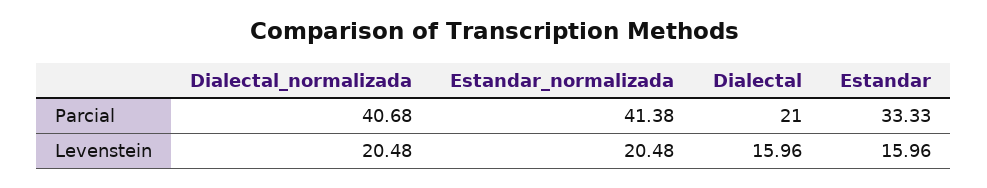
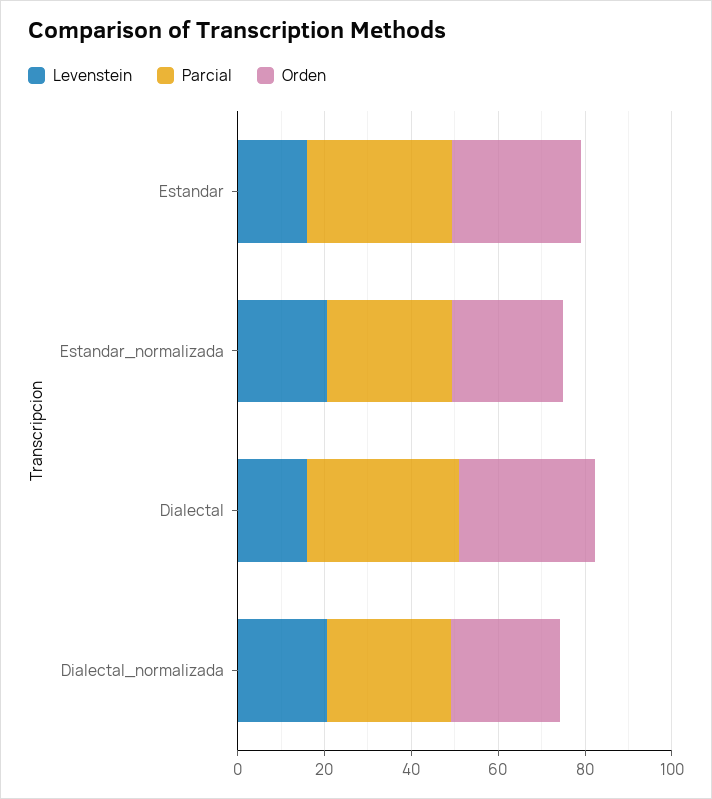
Parcial, Dialectal_normalizada: 40.68 -> 30
Parcial, Estandar_normalizada: 41.38 -> 30
Parcial, Dialectal: 21 -> 35
Orden, Estandar: none -> 30
Orden, Estandar_normalizada: none -> 25
Orden, Dialectal: none -> 30
Orden, Dialectal_normalizada: none -> 25

